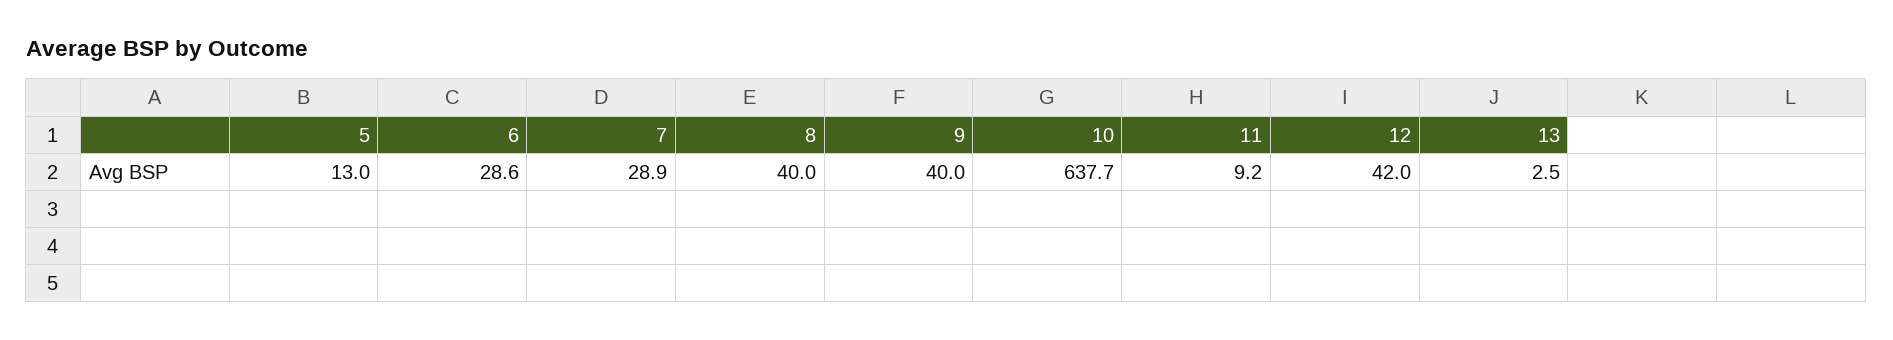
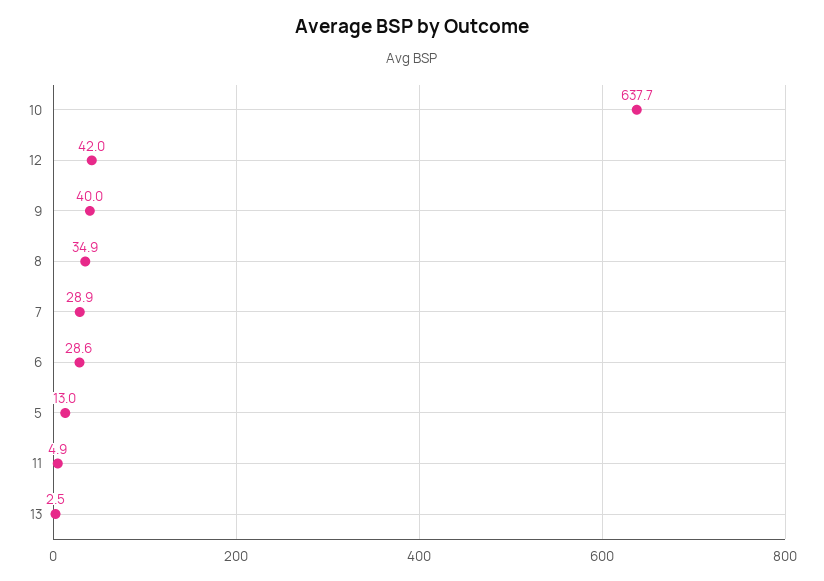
8: 40 -> 34.9
11: 9.2 -> 4.9

